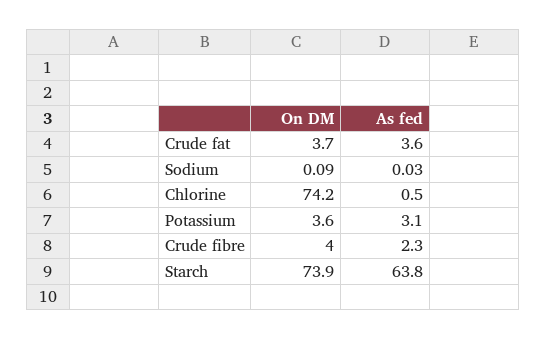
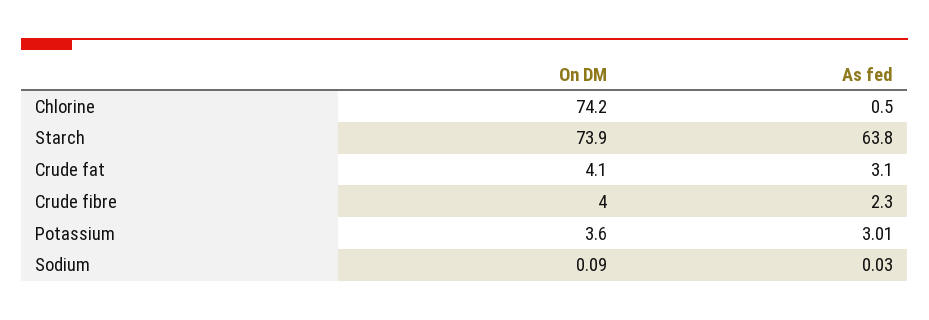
On DM, Crude fat: 3.7 -> 4.1
As fed, Crude fat: 3.6 -> 3.1
As fed, Potassium: 3.1 -> 3.01

